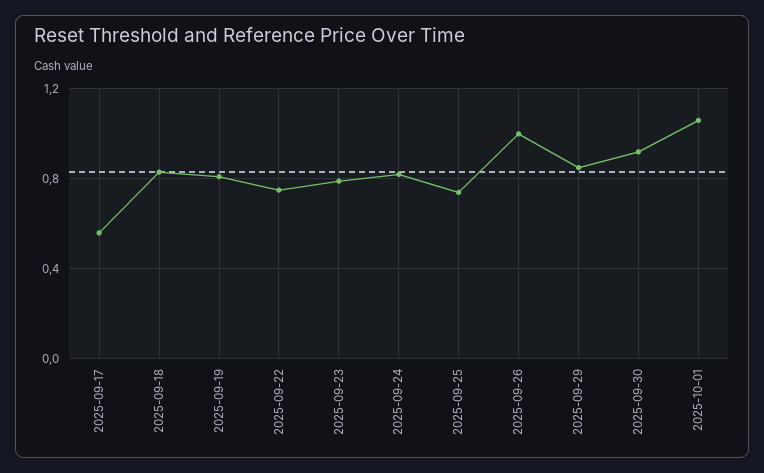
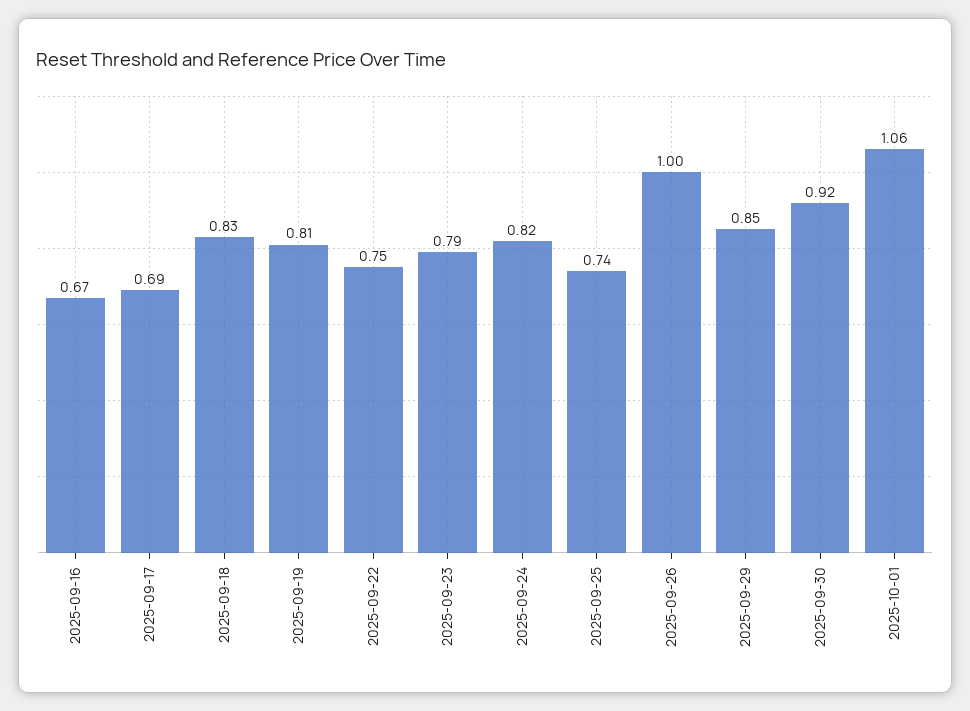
2025-09-17: 0.55 -> 0.69
2025-09-16: none -> 0.67

